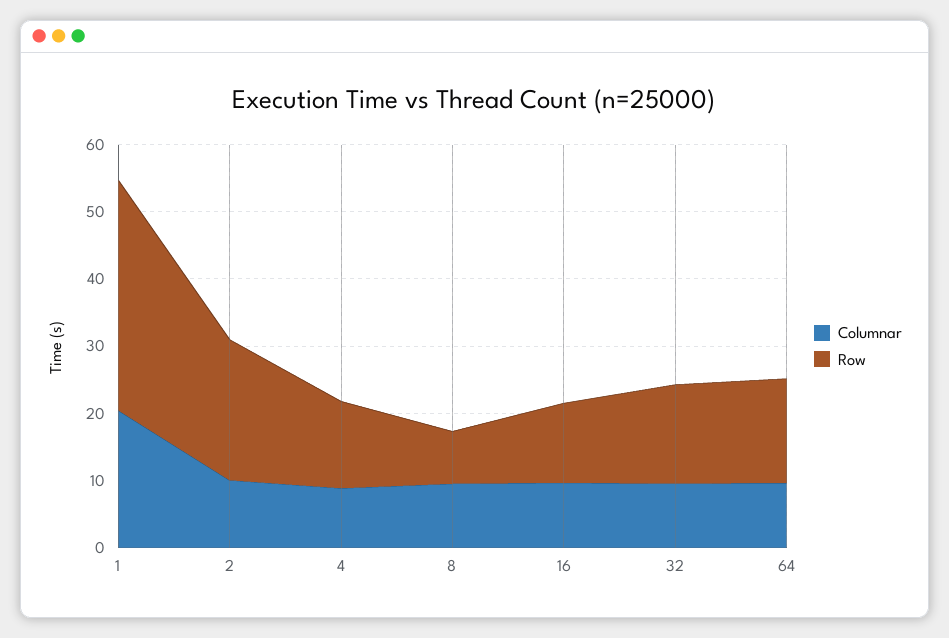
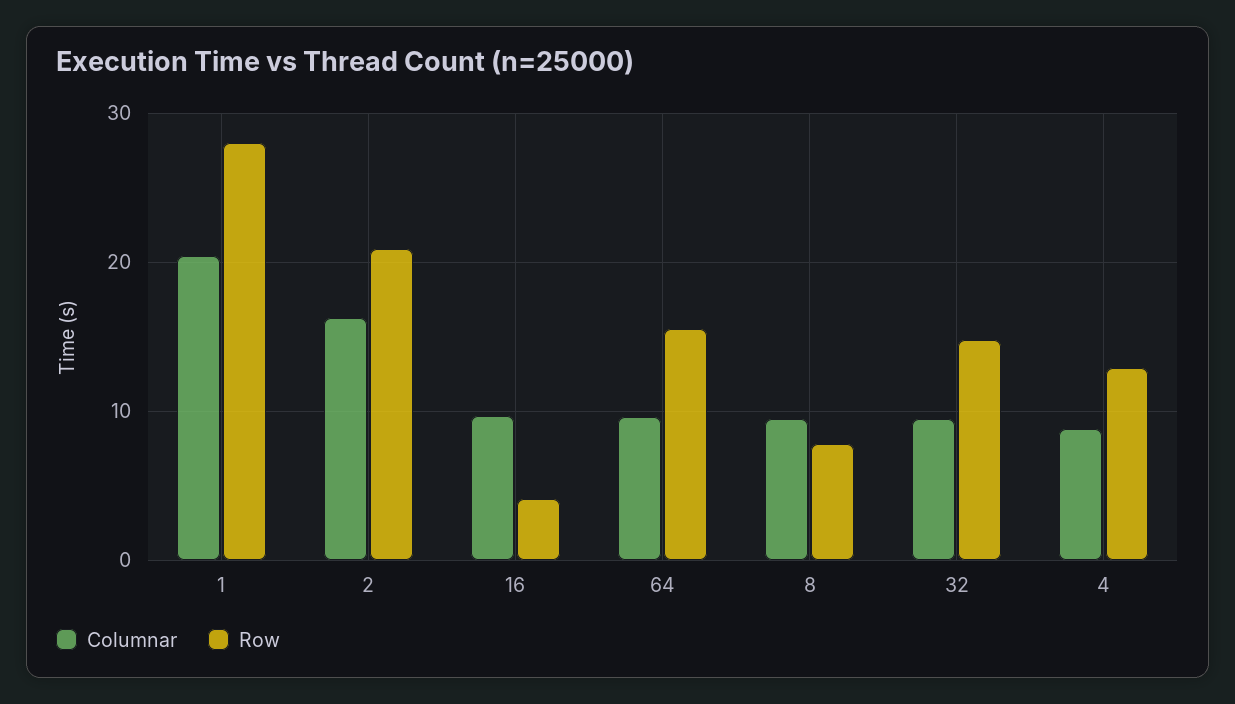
Row, 1: 34 -> 28
Columnar, 2: 10 -> 16
Row, 16: 12 -> 4

